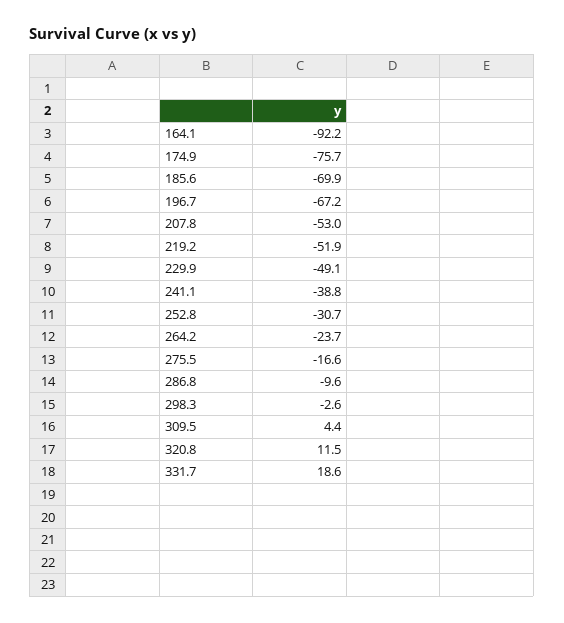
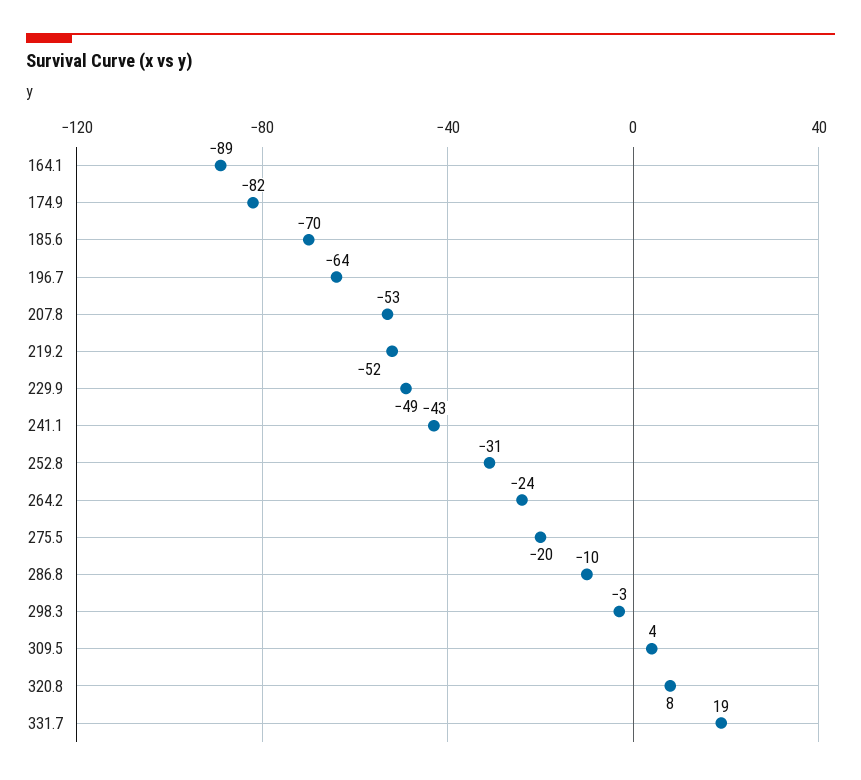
164.1: -92.2 -> -89
174.9: -75.7 -> -82
196.7: -67.2 -> -64
241.1: -38.8 -> -43
275.5: -16.6 -> -20
320.8: 11.5 -> 8

